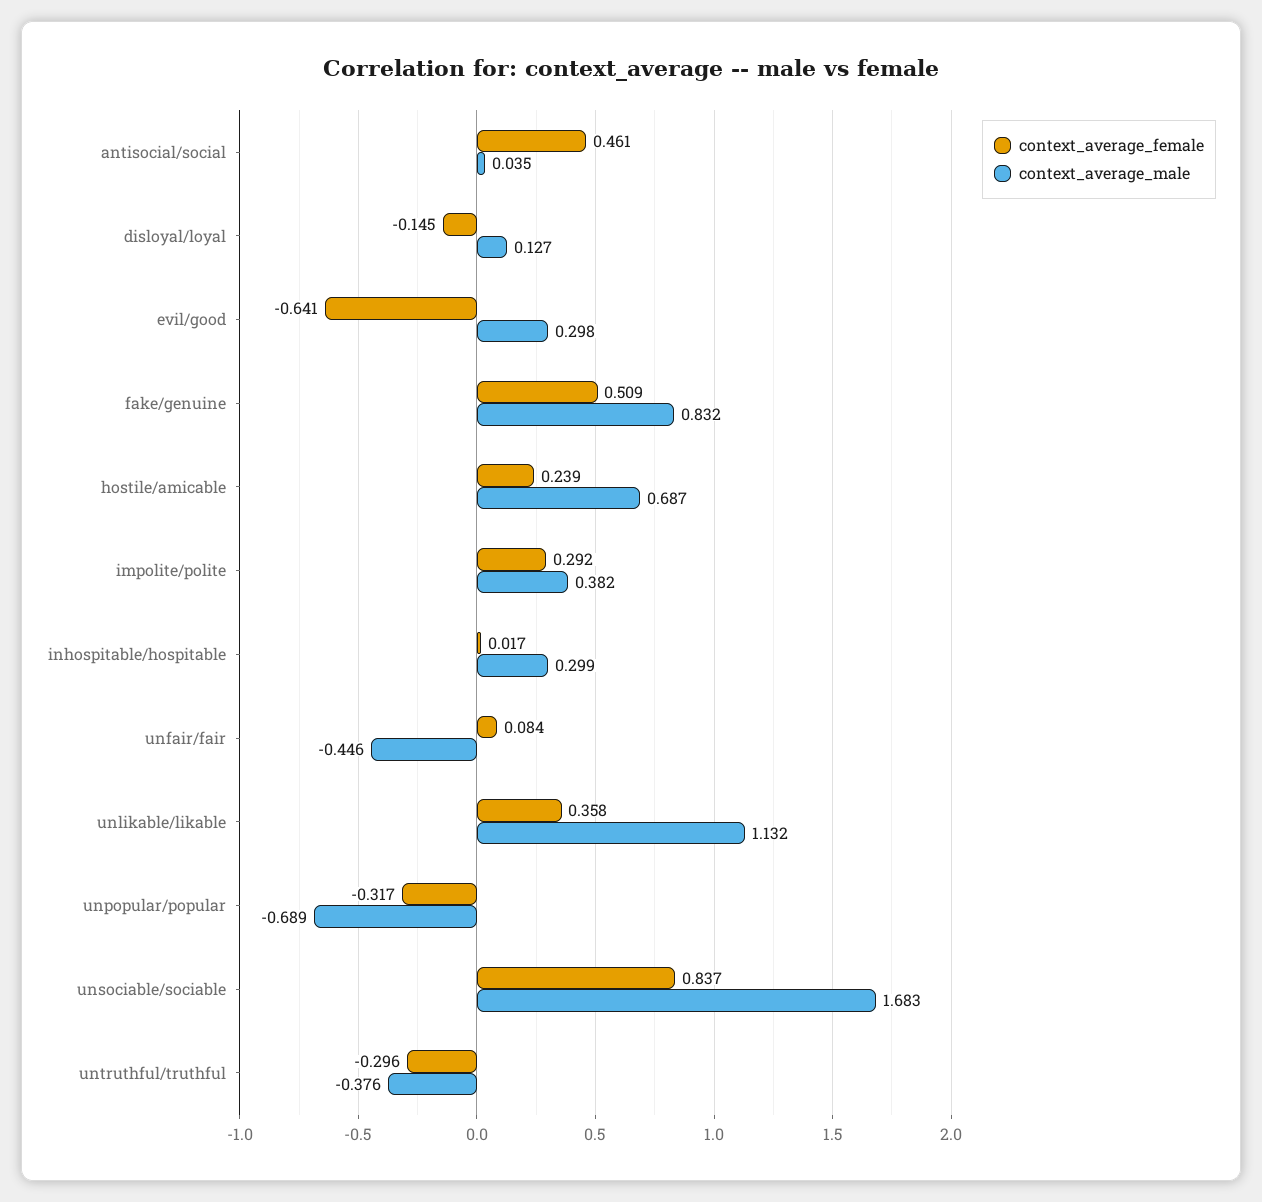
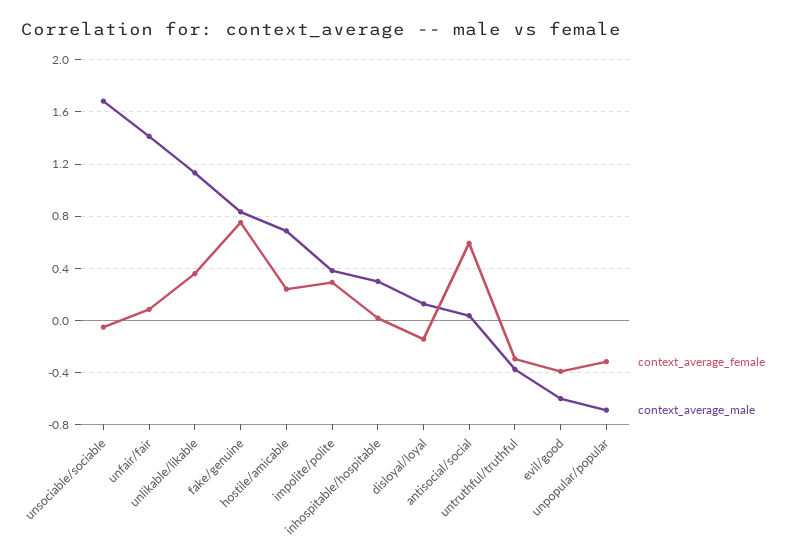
context_average_female, antisocial/social: 0.461 -> 0.6
context_average_female, evil/good: -0.641 -> -0.4
context_average_male, evil/good: 0.298 -> -0.6
context_average_female, fake/genuine: 0.509 -> 0.75
context_average_male, unfair/fair: -0.446 -> 1.4
context_average_female, unsociable/sociable: 0.837 -> -0.05

